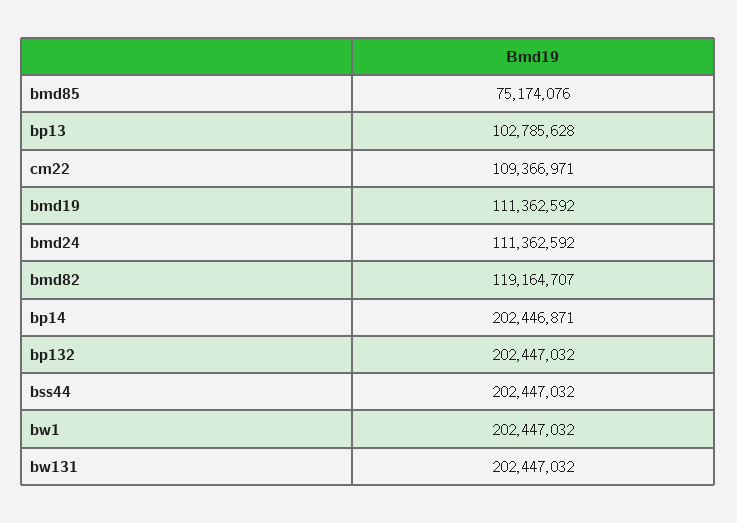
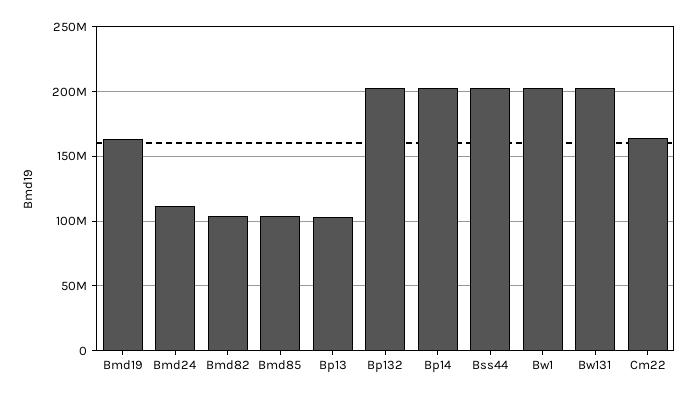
bmd85: 75174076 -> 105000000
cm22: 109366971 -> 165000000
bmd19: 111362592 -> 165000000
bmd82: 119164707 -> 105000000

